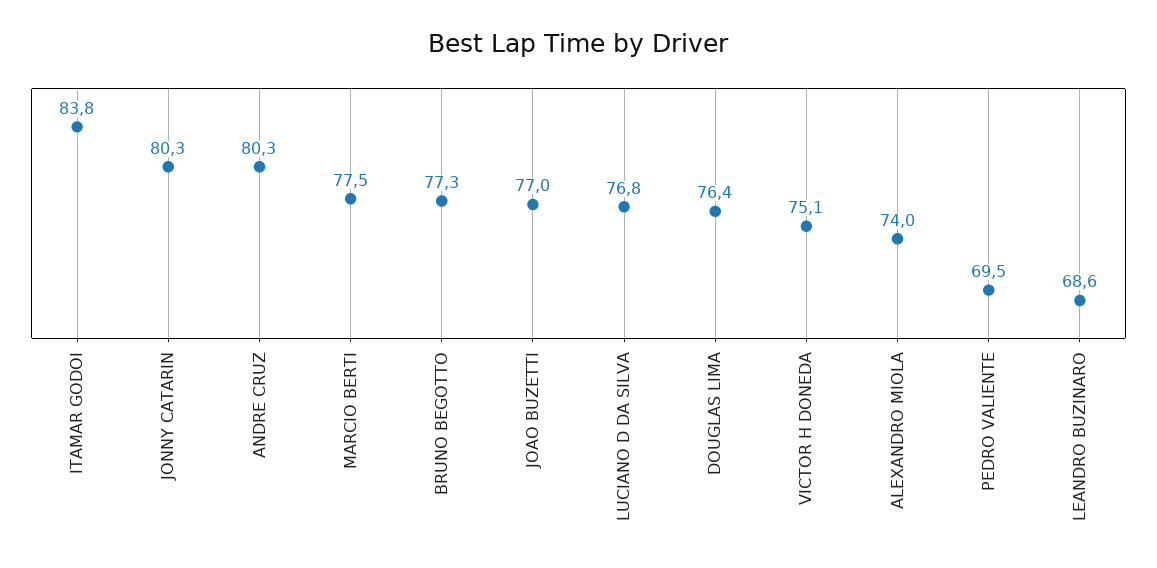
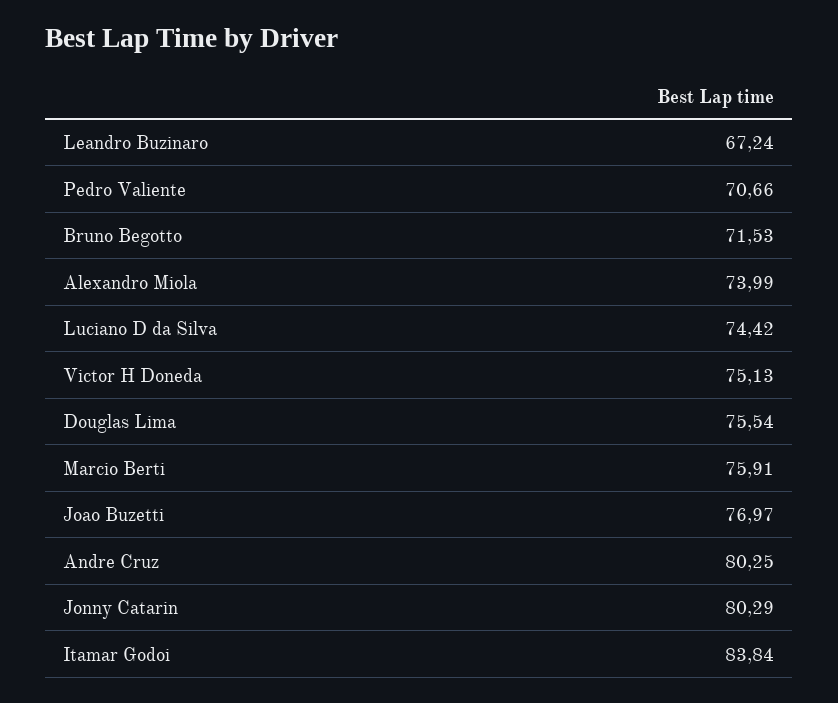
MARCIO BERTI: 77.5 -> 75.91
BRUNO BEGOTTO: 77.3 -> 71.53
LUCIANO D DA SILVA: 76.8 -> 74.42
DOUGLAS LIMA: 76.4 -> 75.54
PEDRO VALIENTE: 69.5 -> 70.66
LEANDRO BUZINARO: 68.6 -> 67.24

